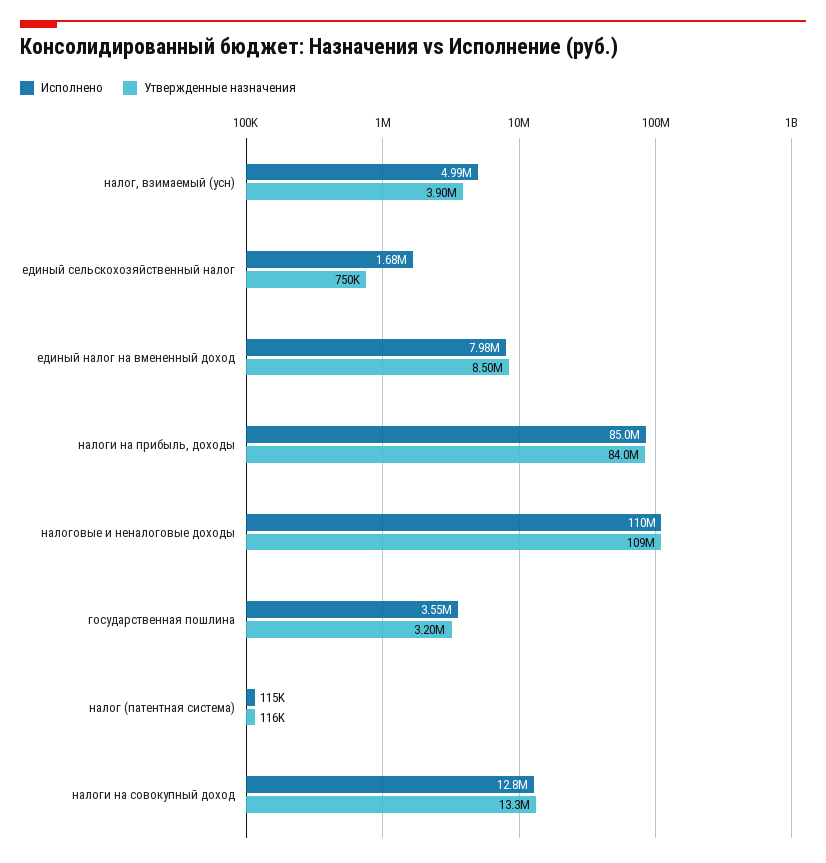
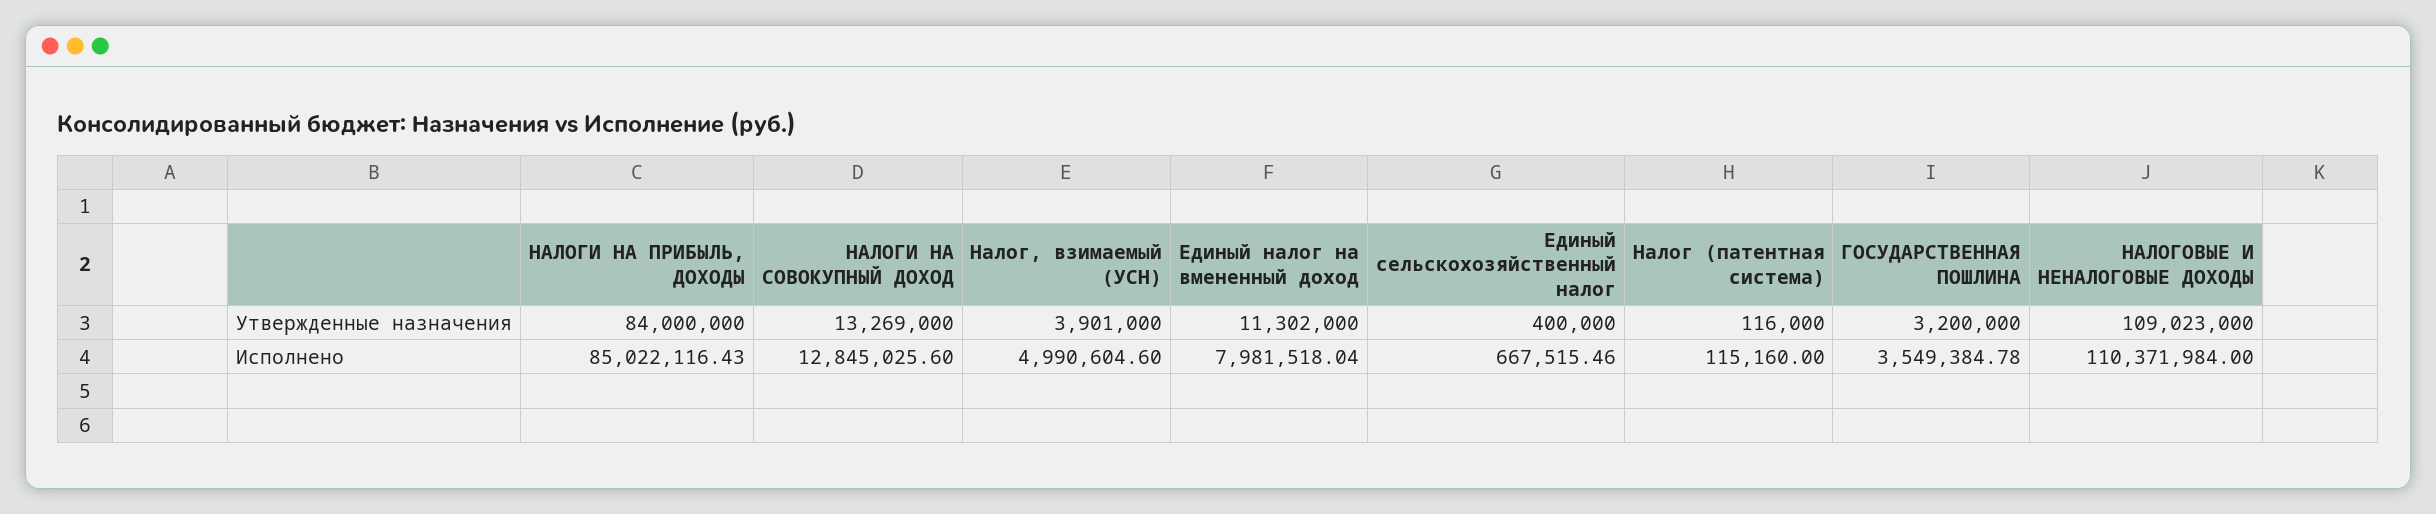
Исполнено, единый сельскохозяйственный налог: 1680000 -> 667515.46
Утвержденные назначения, единый сельскохозяйственный налог: 750000 -> 400000
Утвержденные назначения, единый налог на вмененный доход: 8500000 -> 11302000

